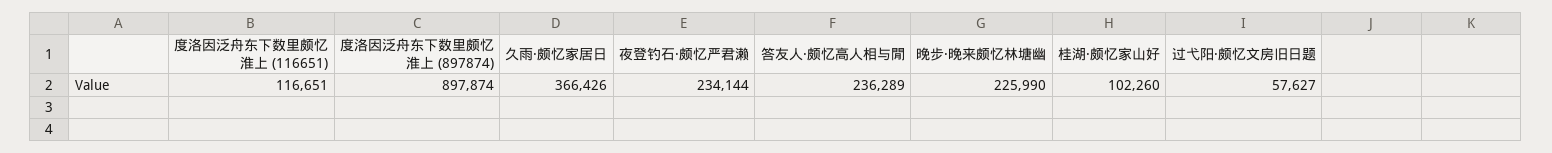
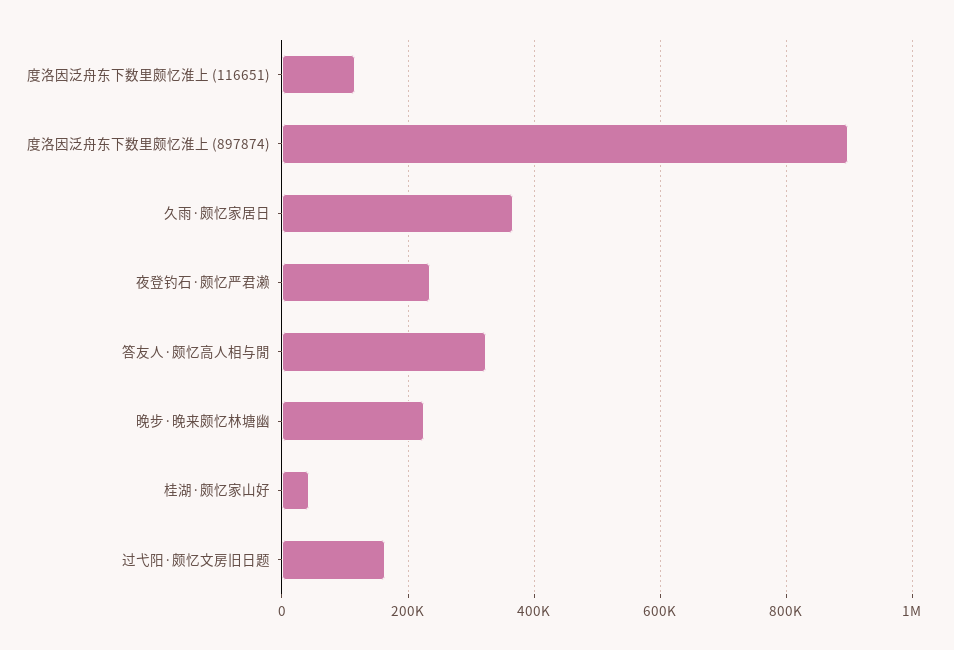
答友人·颇忆高人相与閒: 236289 -> 320000
桂湖·颇忆家山好: 102260 -> 40000
过弋阳·颇忆文房旧日题: 57627 -> 160000

